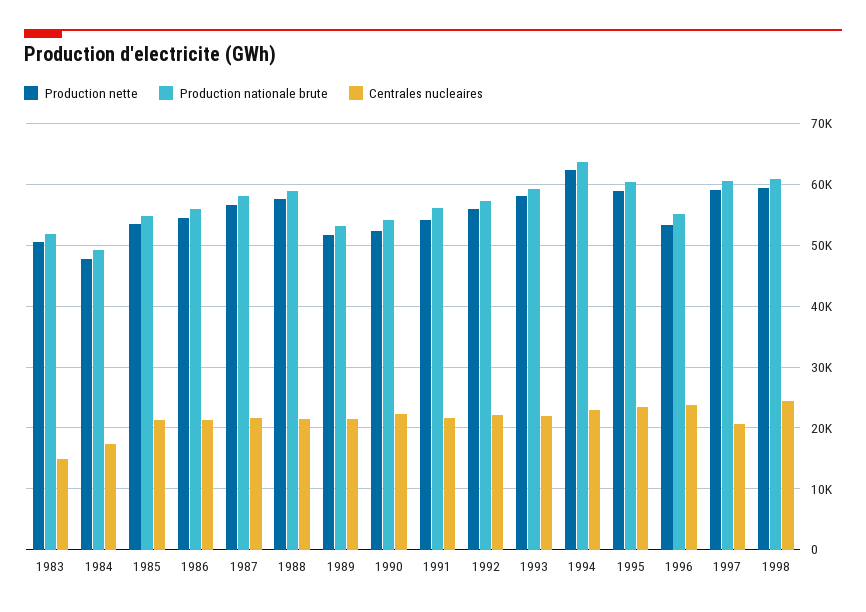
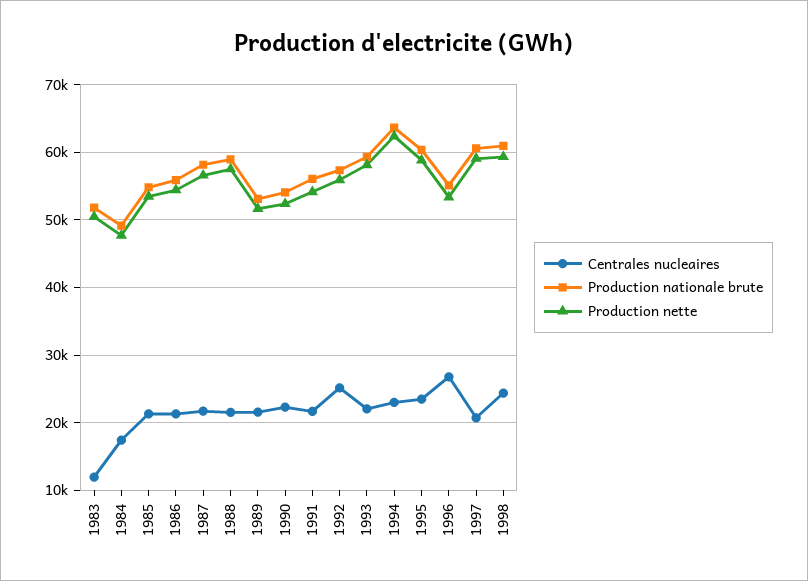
Centrales nucleaires, 1983: 15000 -> 12000
Centrales nucleaires, 1992: 22000 -> 25000
Centrales nucleaires, 1996: 24000 -> 27000

